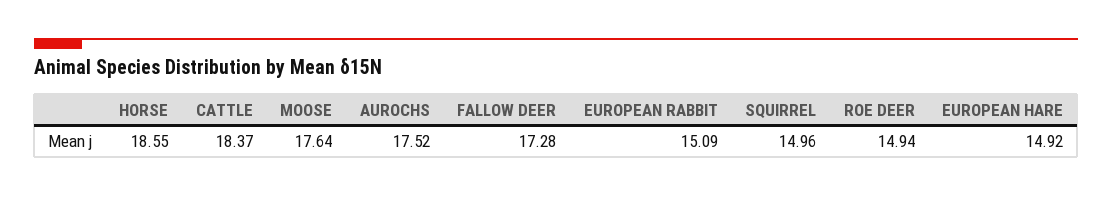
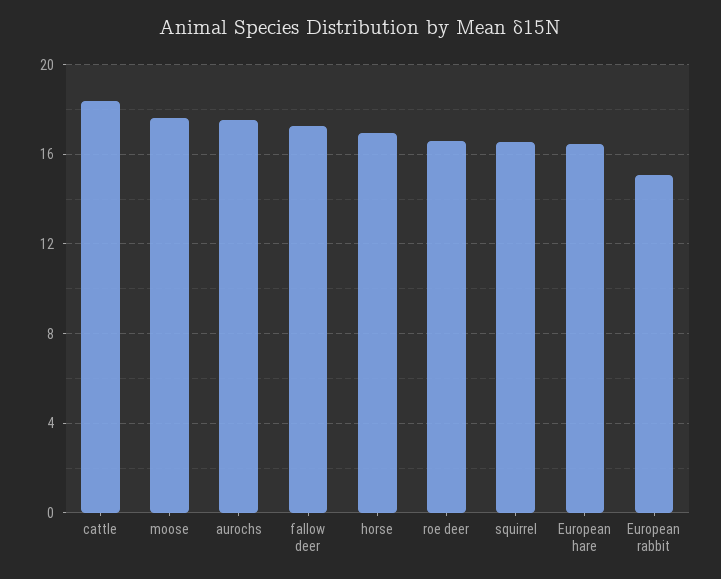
HORSE: 18.55 -> 17
SQUIRREL: 14.96 -> 16.5
ROE DEER: 14.94 -> 16.5
EUROPEAN HARE: 14.92 -> 16.5

